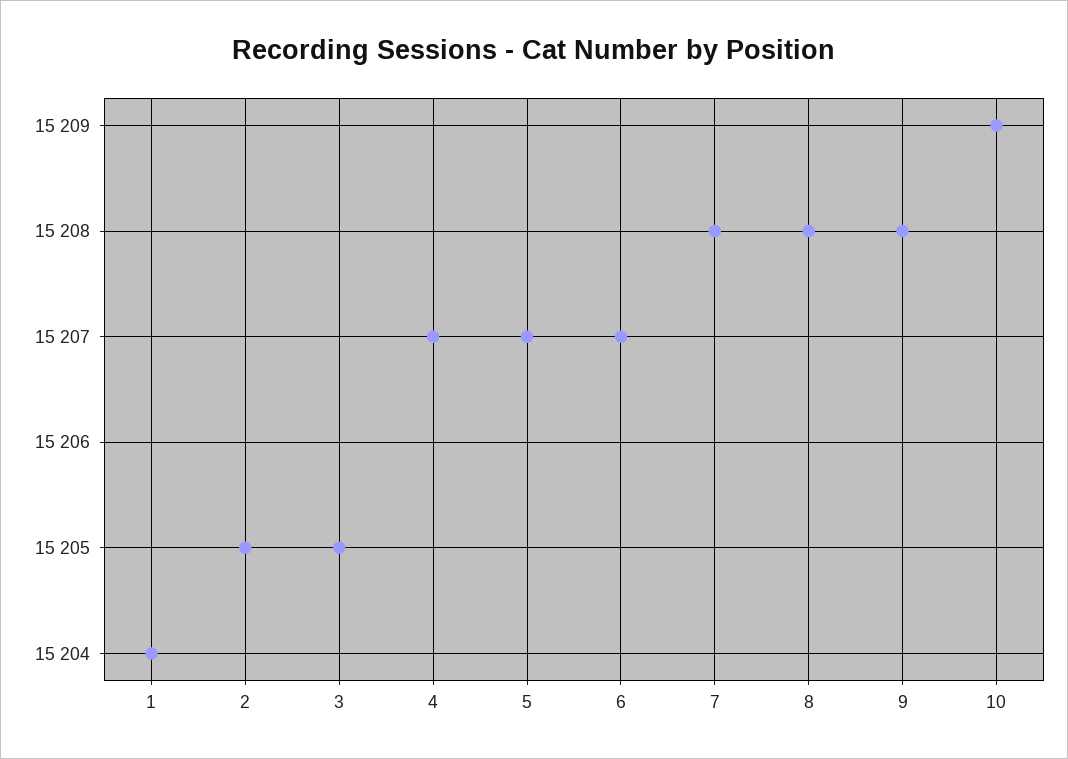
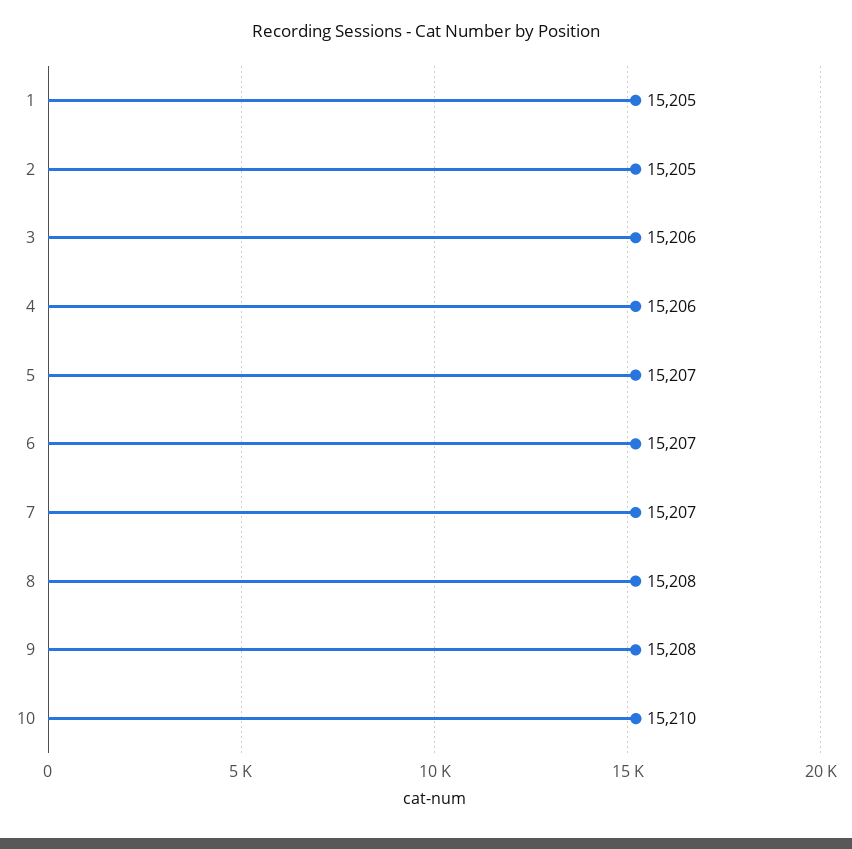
1: 15204 -> 15205
3: 15205 -> 15206
4: 15207 -> 15206
7: 15208 -> 15207
10: 15209 -> 15210

